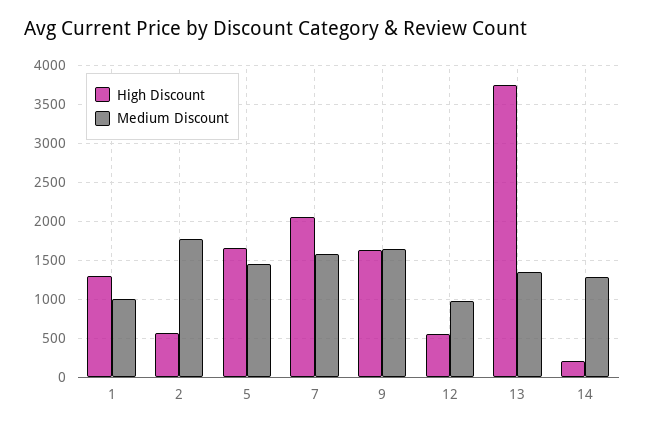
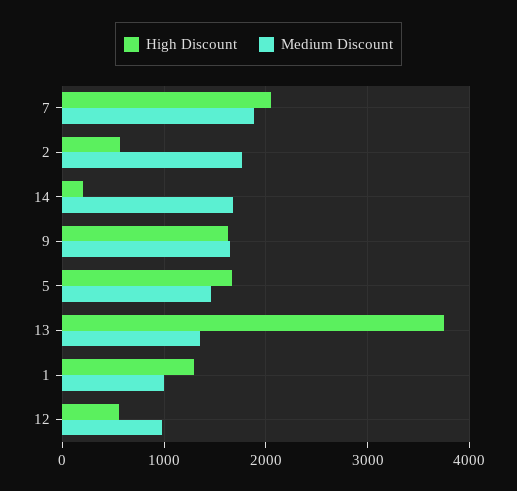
Medium Discount, 7: 1600 -> 1900
Medium Discount, 14: 1300 -> 1700

